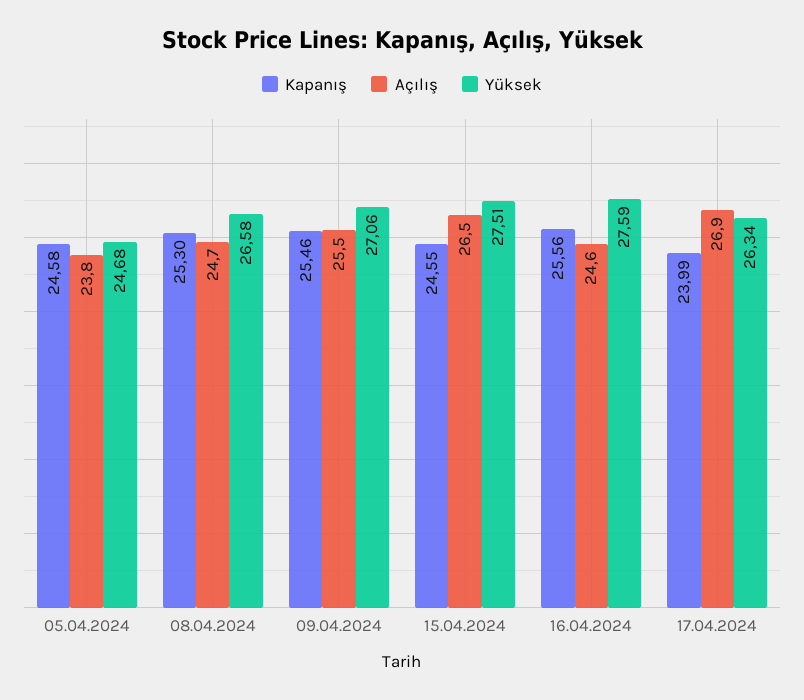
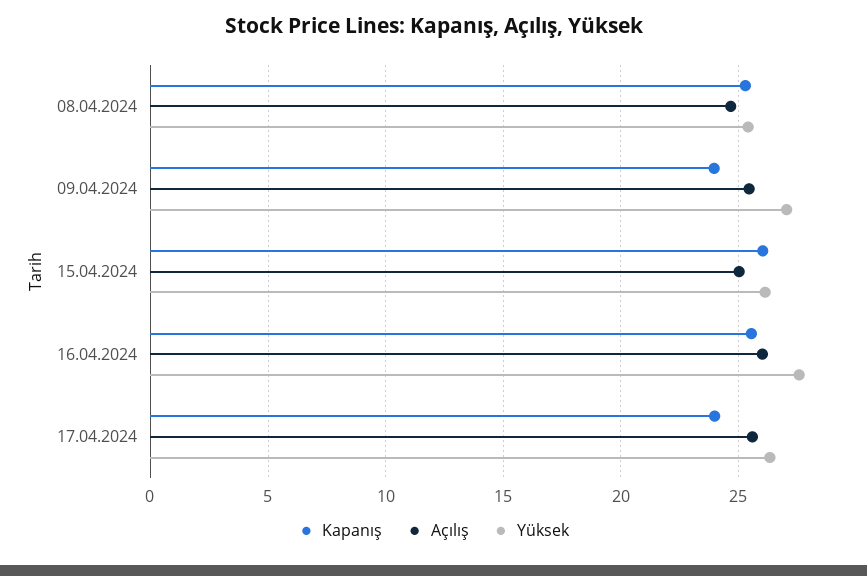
Kapanış, 05.04.2024: 24.58 -> none
Açılış, 05.04.2024: 23.8 -> none
Yüksek, 05.04.2024: 24.68 -> none
Yüksek, 08.04.2024: 26.58 -> 25.5
Kapanış, 09.04.2024: 25.46 -> 24
Kapanış, 15.04.2024: 24.55 -> 26
Açılış, 15.04.2024: 26.5 -> 25
Yüksek, 15.04.2024: 27.51 -> 26
Açılış, 16.04.2024: 24.6 -> 26
Açılış, 17.04.2024: 26.9 -> 25.5

